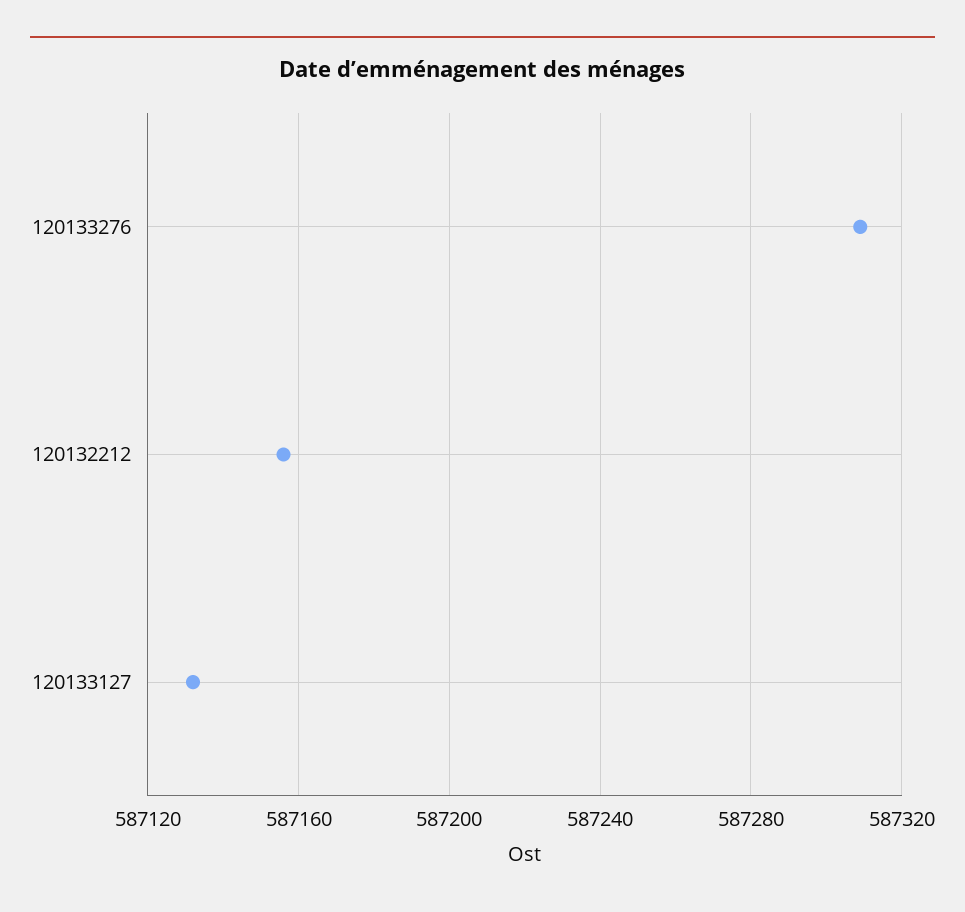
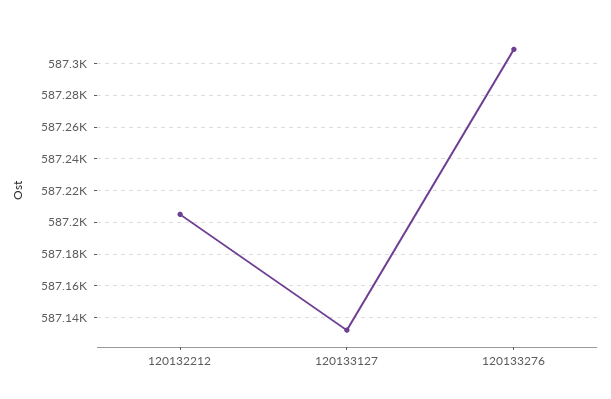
120132212: 587155 -> 587205

